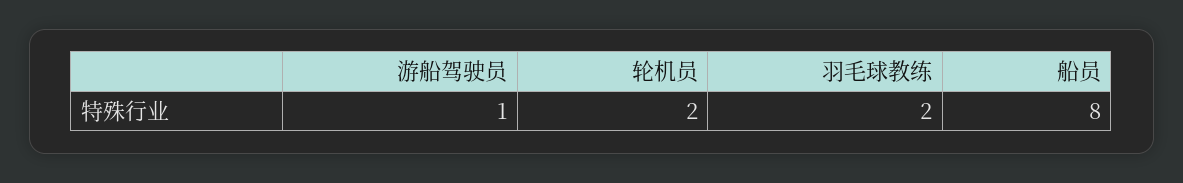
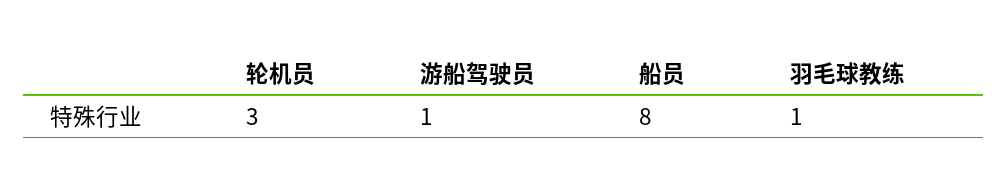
轮机员: 2 -> 3
羽毛球教练: 2 -> 1

